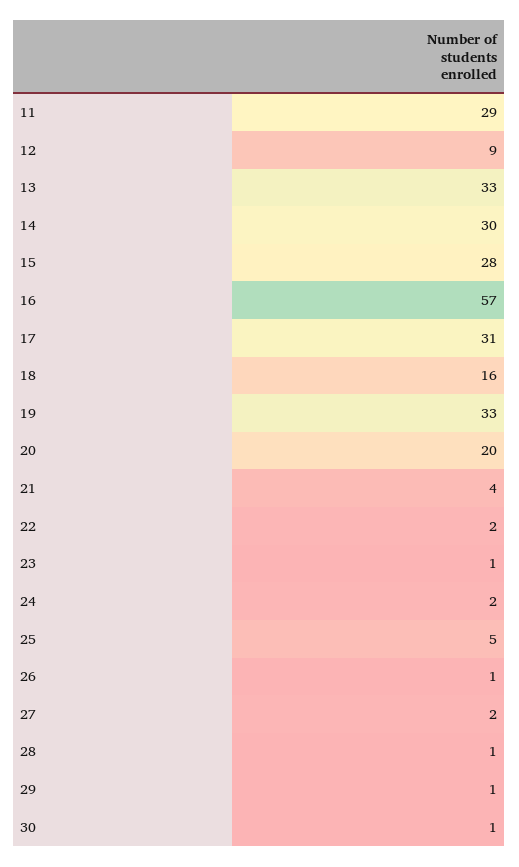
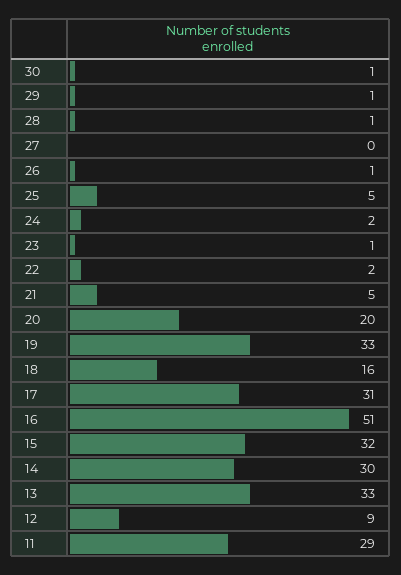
15: 28 -> 32
16: 57 -> 51
21: 4 -> 5
27: 2 -> 0

